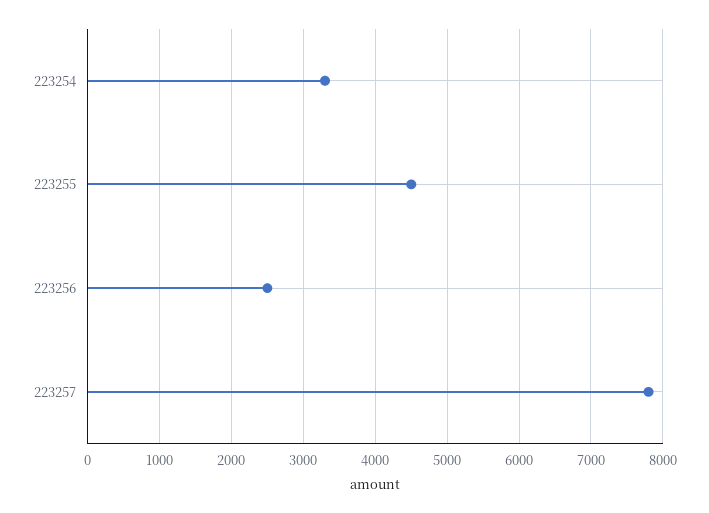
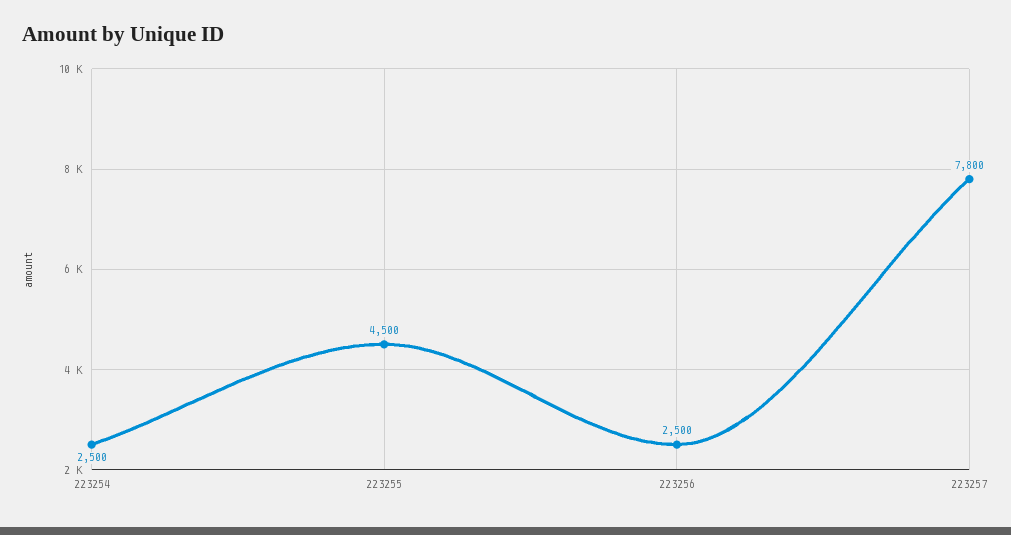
223254: 3300 -> 2500

